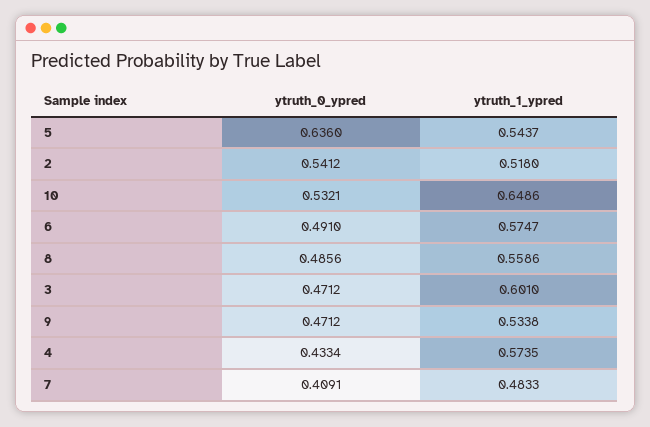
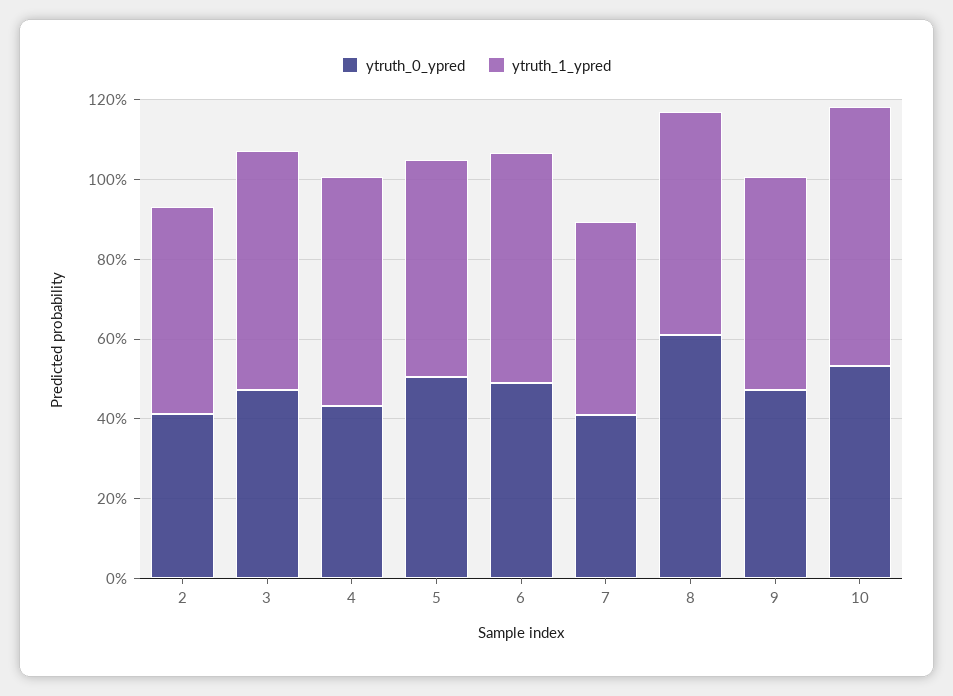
ytruth_0_ypred, 5: 0.636 -> 0.5
ytruth_0_ypred, 2: 0.5412 -> 0.4
ytruth_0_ypred, 8: 0.4856 -> 0.6

